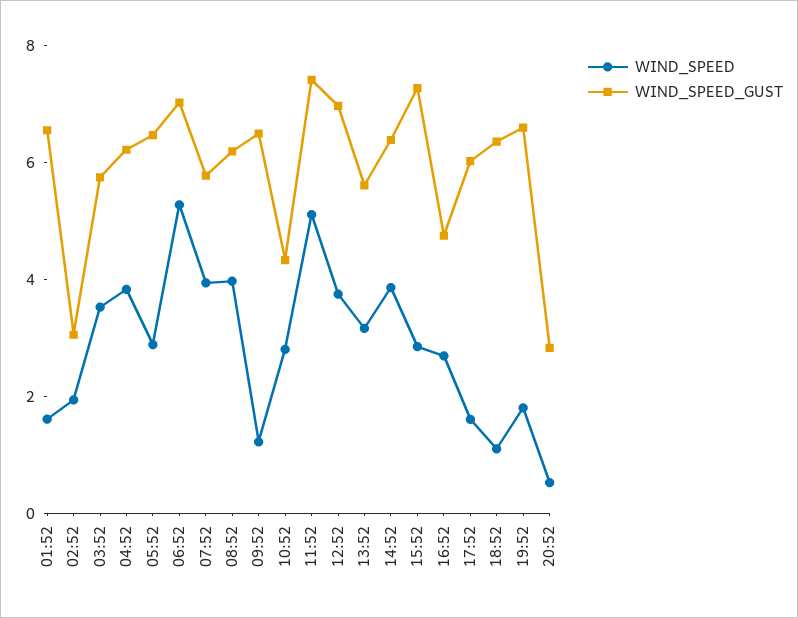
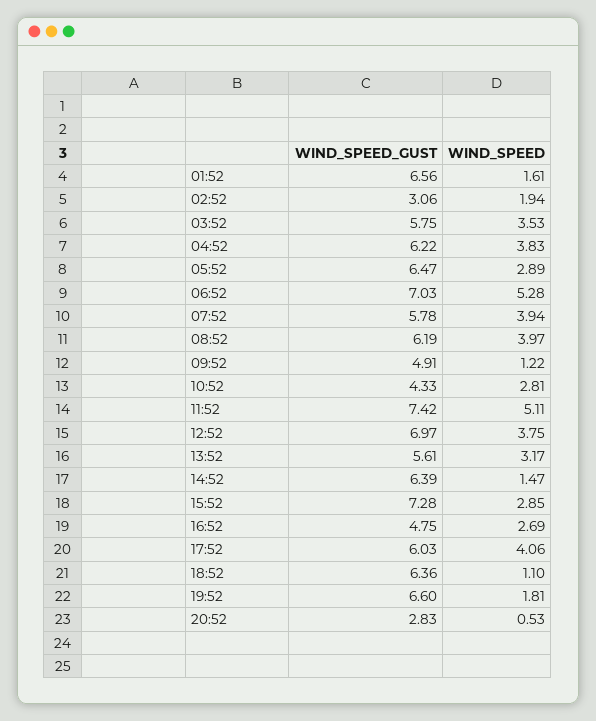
WIND_SPEED_GUST, 09:52: 6.5 -> 4.91
WIND_SPEED, 14:52: 4 -> 1.47
WIND_SPEED, 17:52: 1.5 -> 4.06

